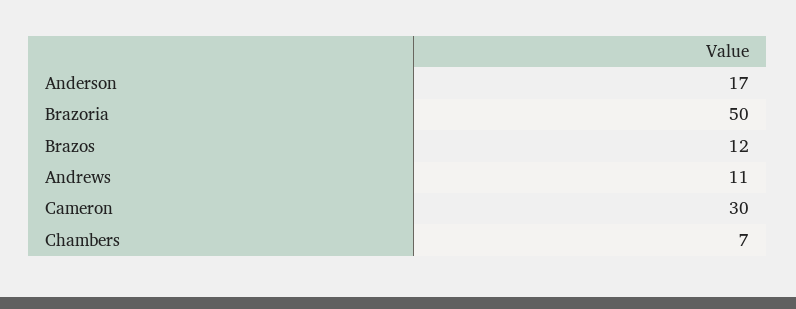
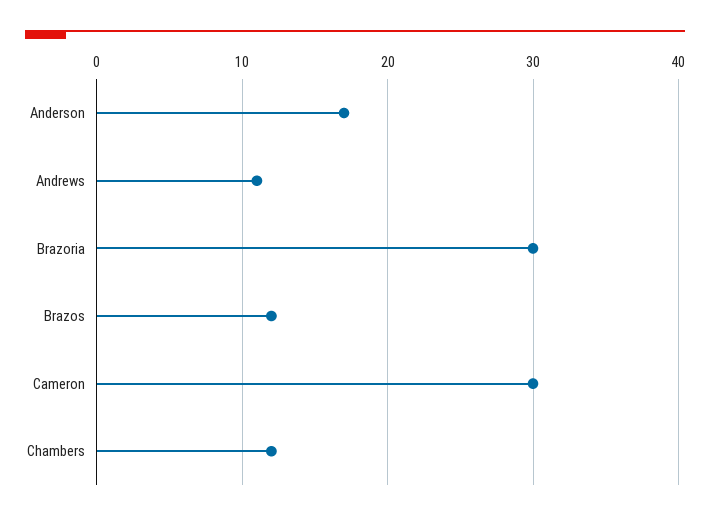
Brazoria: 50 -> 30
Chambers: 7 -> 12

